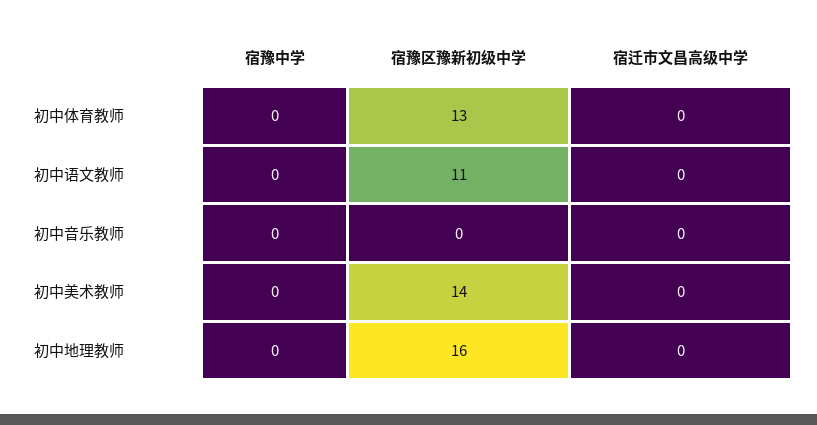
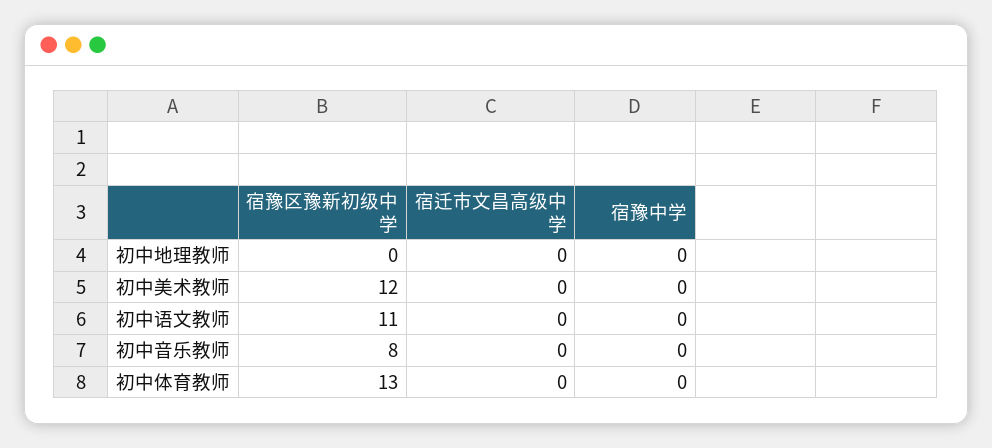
宿豫区豫新初级中学, 初中音乐教师: 0 -> 8
宿豫区豫新初级中学, 初中美术教师: 14 -> 12
宿豫区豫新初级中学, 初中地理教师: 16 -> 0

